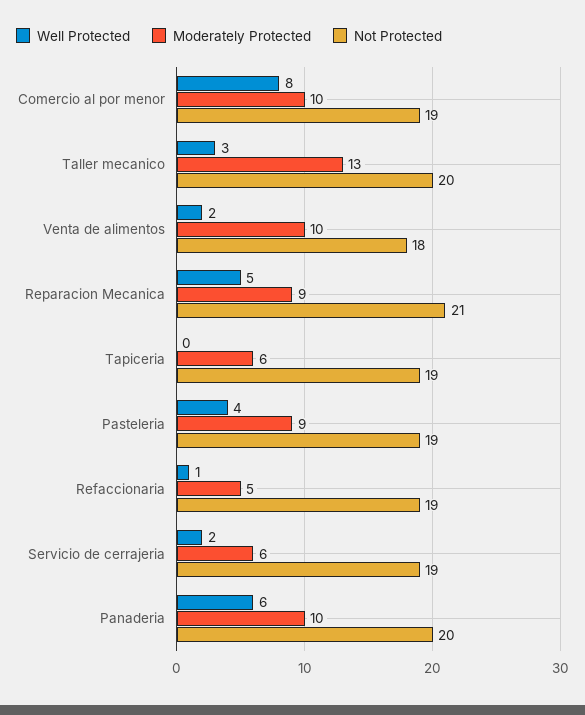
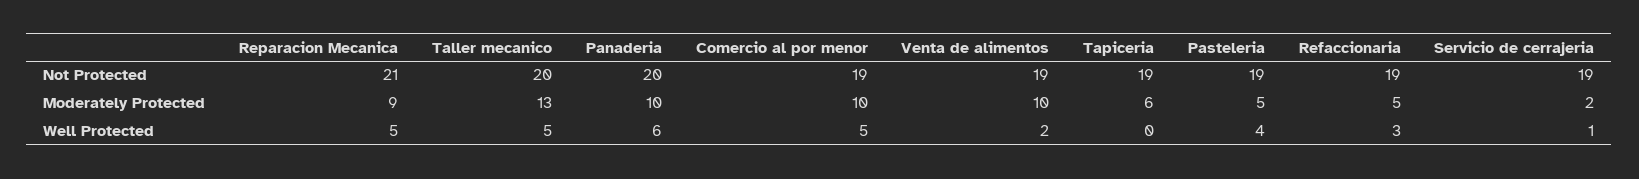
Well Protected, Comercio al por menor: 8 -> 5
Well Protected, Taller mecanico: 3 -> 5
Not Protected, Venta de alimentos: 18 -> 19
Moderately Protected, Pasteleria: 9 -> 5
Well Protected, Refaccionaria: 1 -> 3
Well Protected, Servicio de cerrajeria: 2 -> 1
Moderately Protected, Servicio de cerrajeria: 6 -> 2

